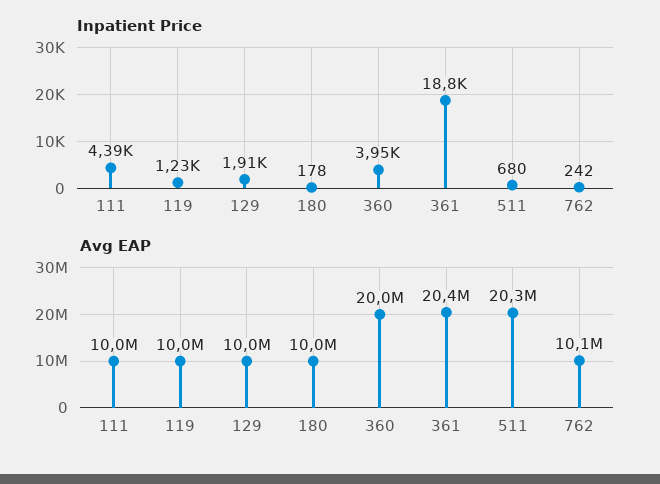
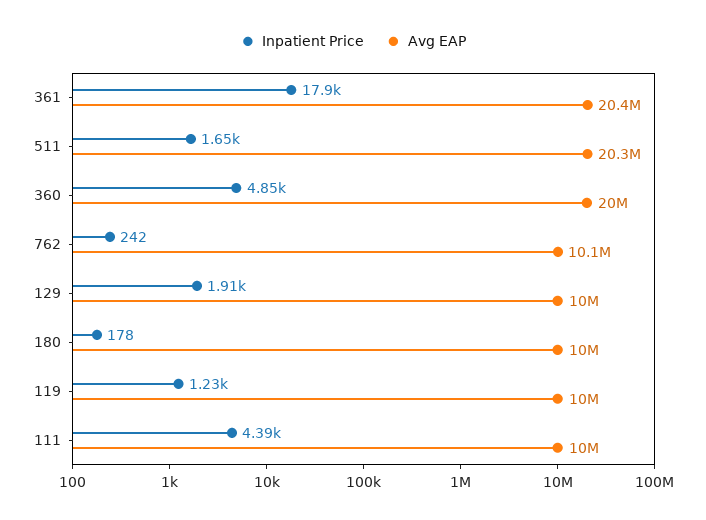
Inpatient Price, 360: 3950 -> 4850
Inpatient Price, 361: 18800 -> 17900
Inpatient Price, 511: 680 -> 1650

